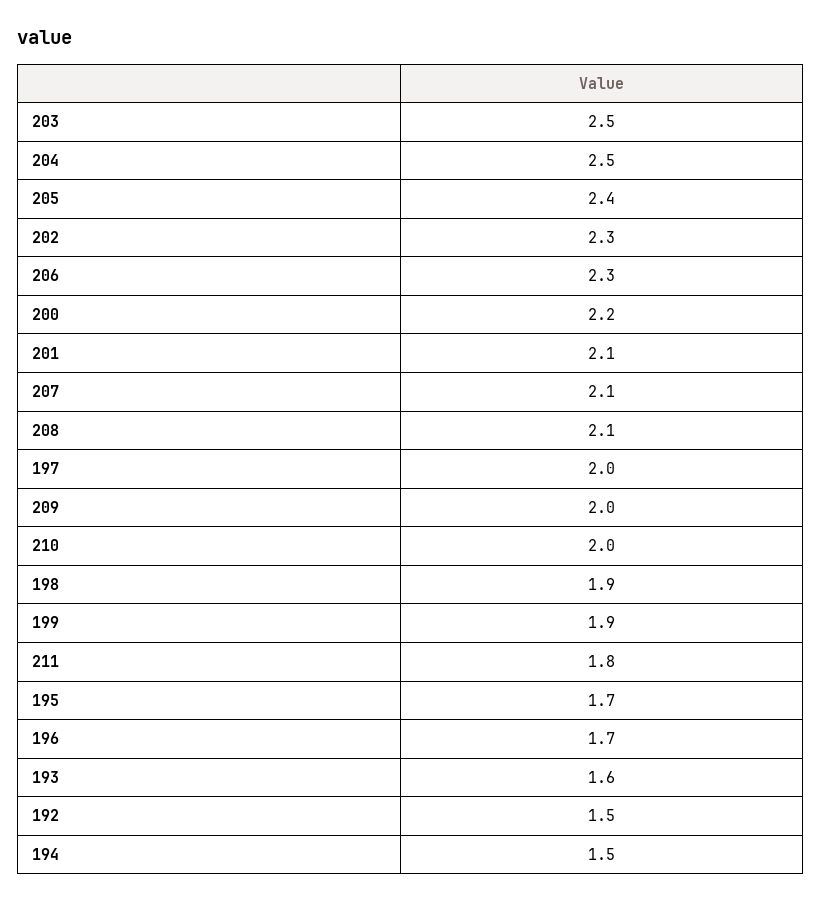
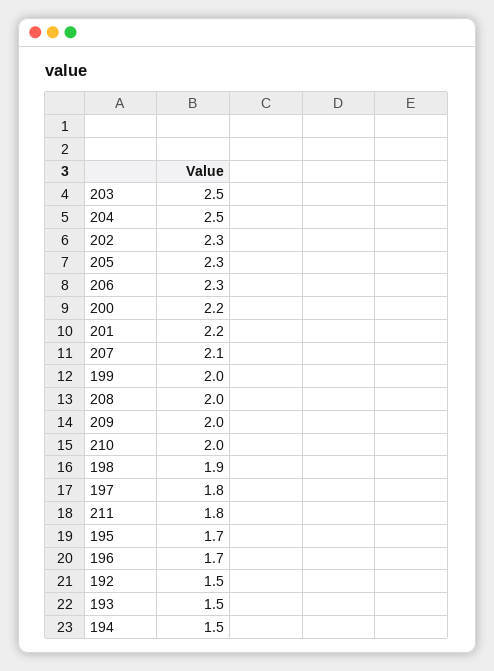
205: 2.4 -> 2.3
201: 2.1 -> 2.2
208: 2.1 -> 2
197: 2 -> 1.8
199: 1.9 -> 2
193: 1.6 -> 1.5

